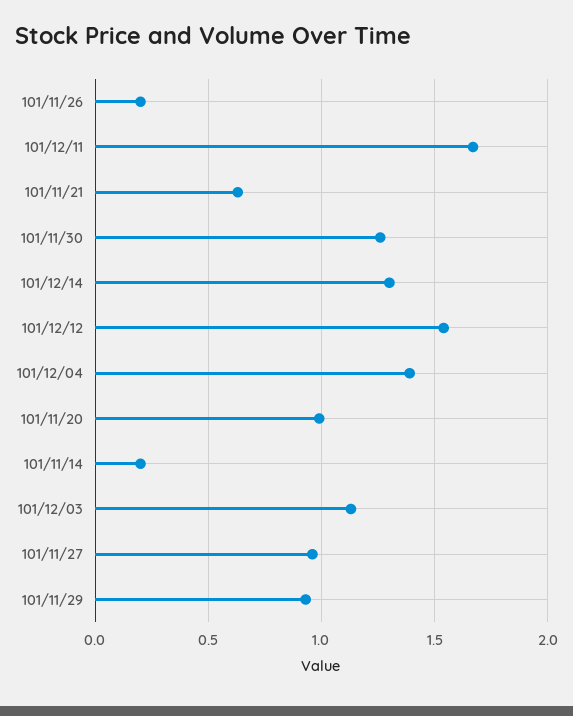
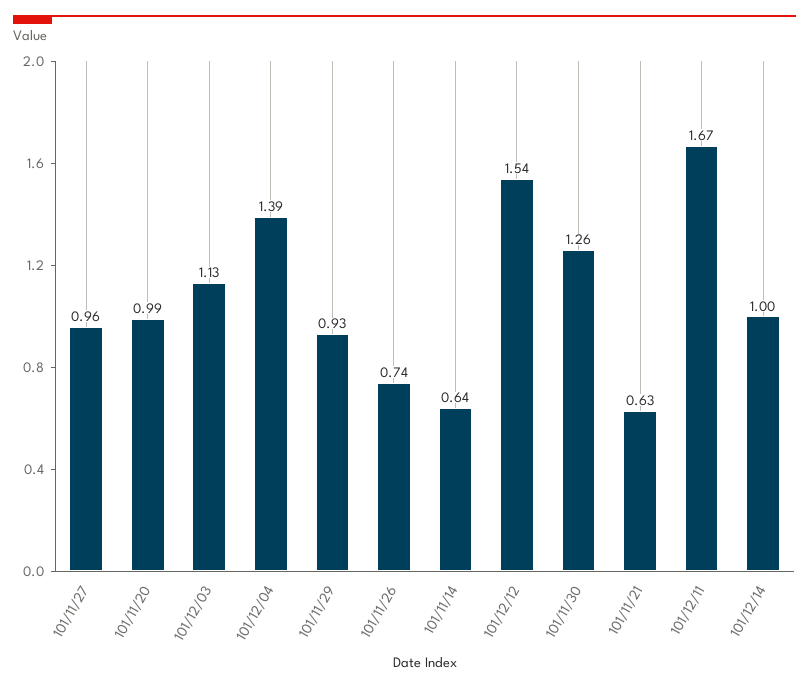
101/11/26: 0.2 -> 0.74
101/12/14: 1.3 -> 1
101/11/14: 0.2 -> 0.64

